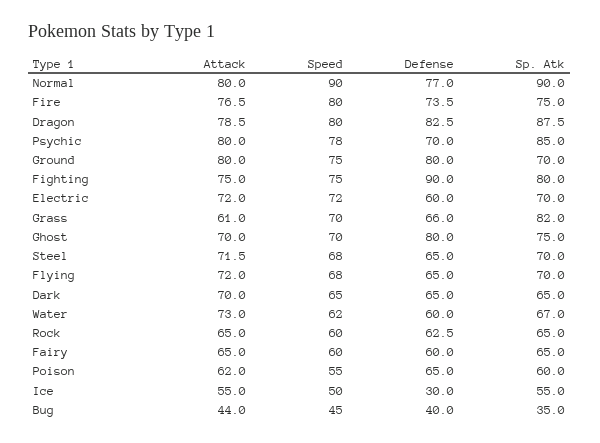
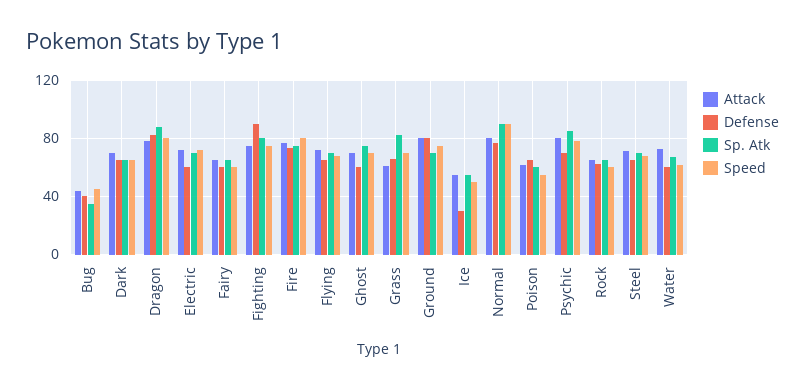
Defense, Ghost: 80 -> 60

